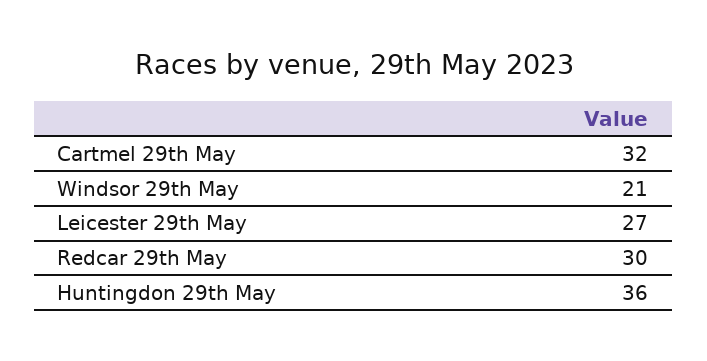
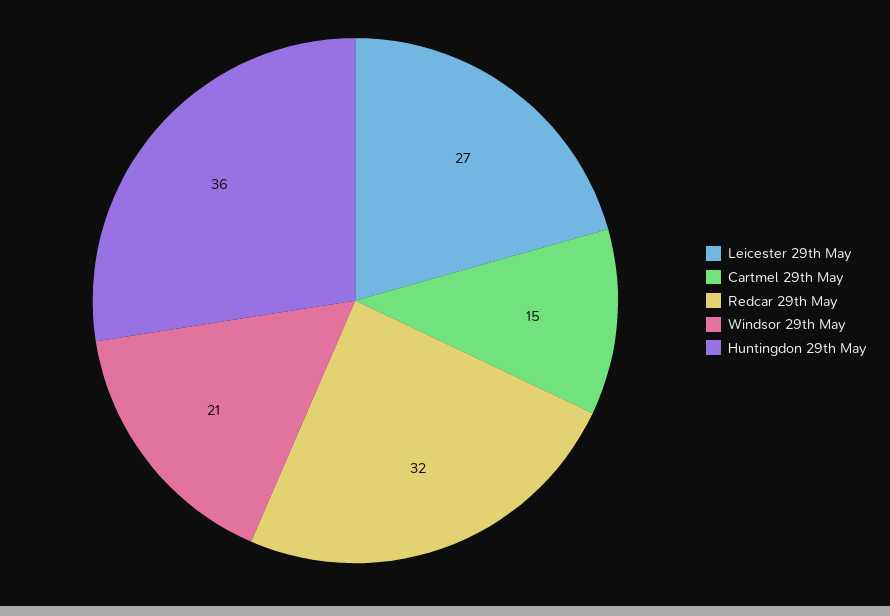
Cartmel 29th May: 32 -> 15
Redcar 29th May: 30 -> 32

